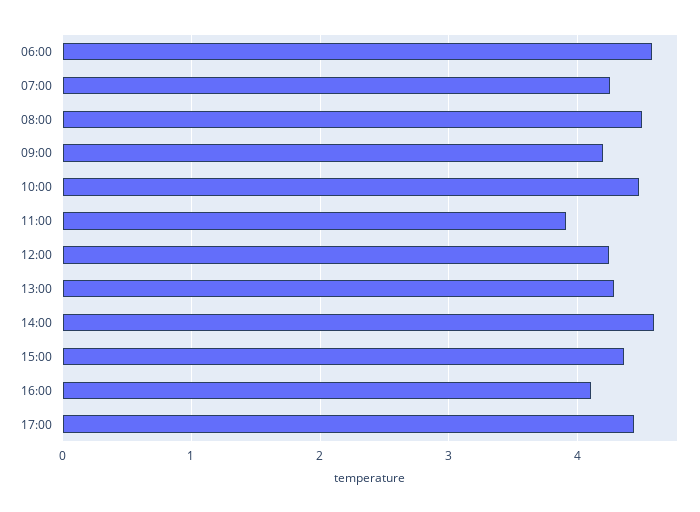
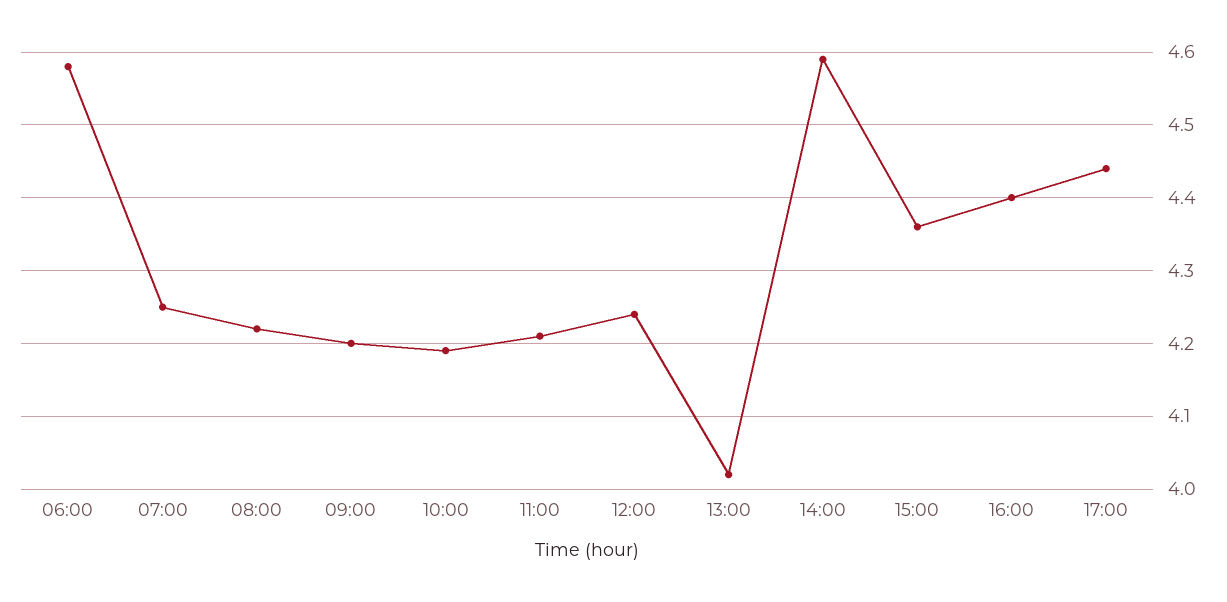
08:00: 4.5 -> 4.22
10:00: 4.5 -> 4.19
11:00: 3.9 -> 4.21
13:00: 4.3 -> 4.02
16:00: 4.1 -> 4.4

